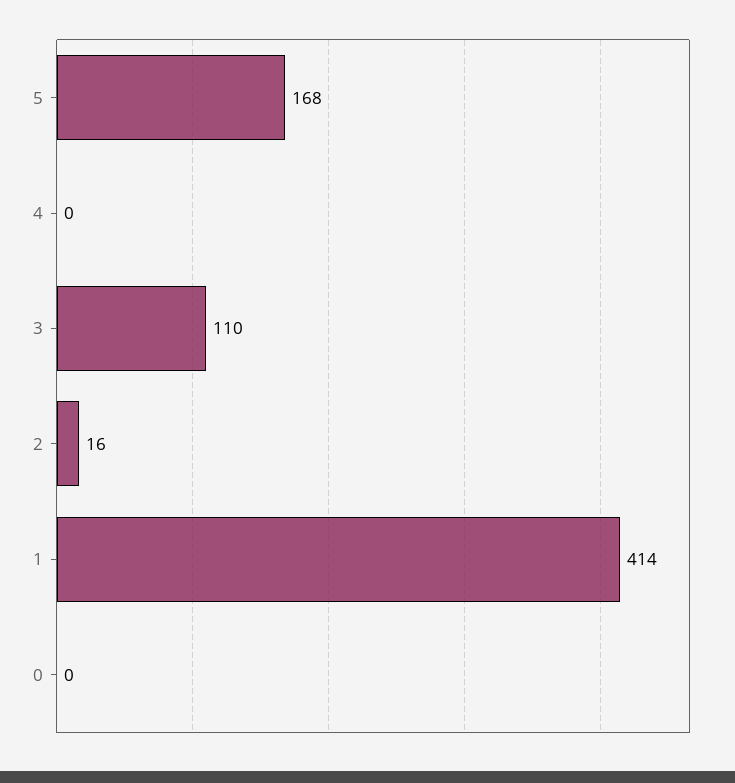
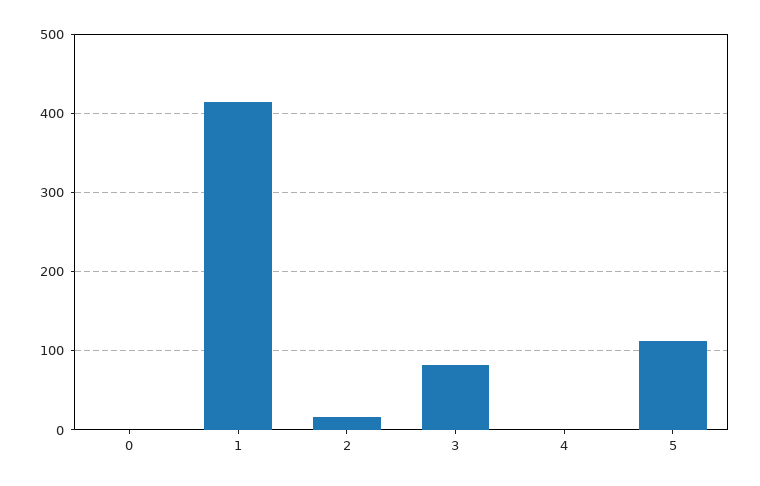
5: 168 -> 110
3: 110 -> 80

